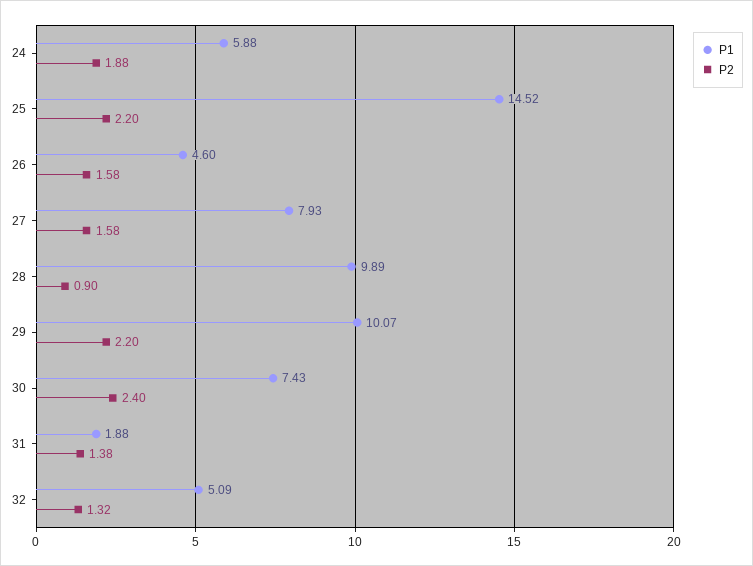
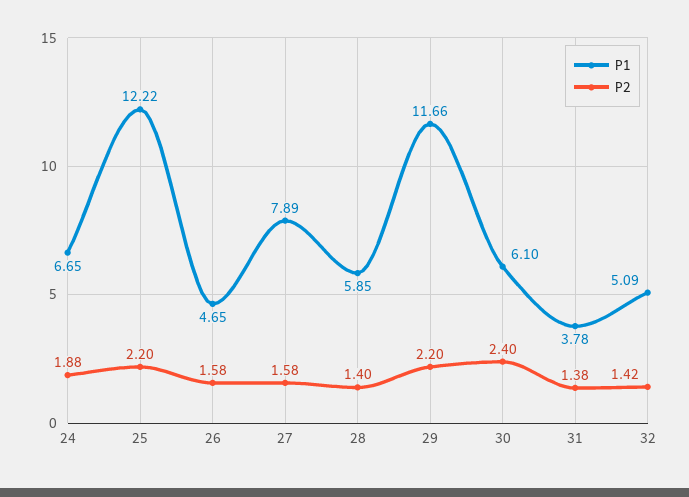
P1, 24: 5.88 -> 6.65
P1, 25: 14.52 -> 12.22
P1, 26: 4.6 -> 4.65
P1, 27: 7.93 -> 7.89
P1, 28: 9.89 -> 5.85
P2, 28: 0.9 -> 1.4
P1, 29: 10.07 -> 11.66
P1, 30: 7.43 -> 6.1
P1, 31: 1.88 -> 3.78
P2, 32: 1.32 -> 1.42

